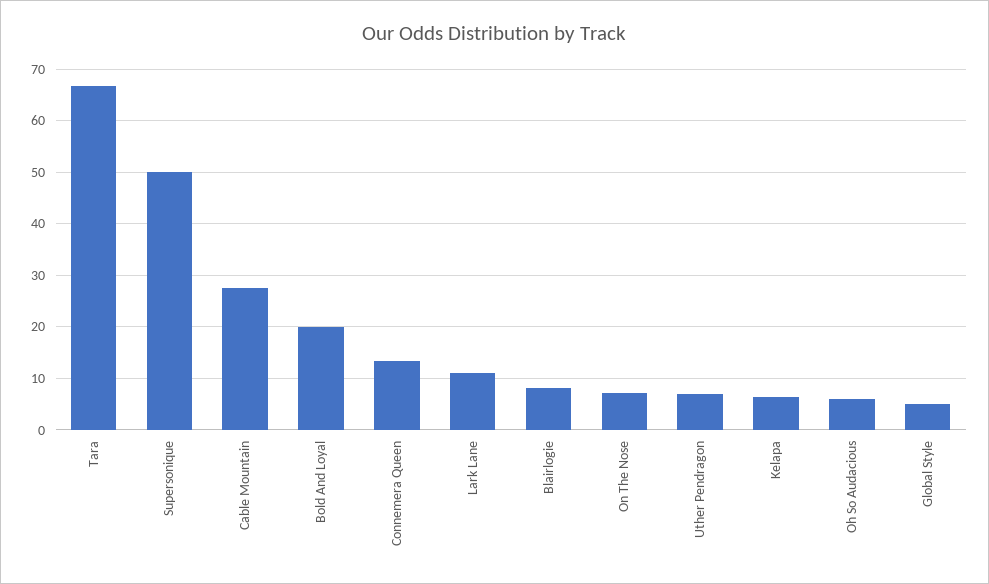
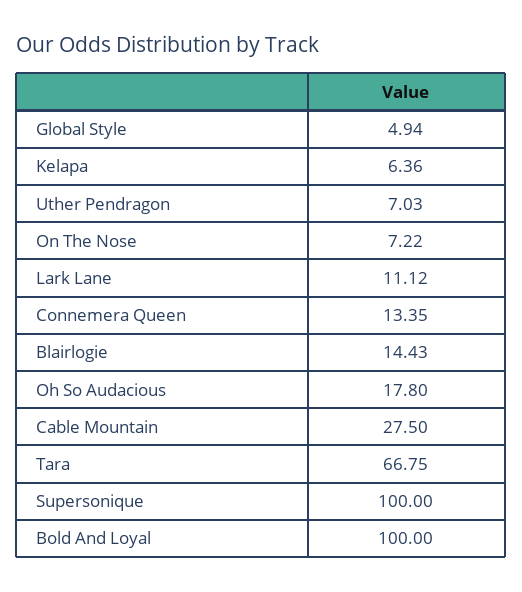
Supersonique: 50 -> 100
Bold And Loyal: 20 -> 100
Blairlogie: 8 -> 14.43
Oh So Audacious: 6 -> 17.8

